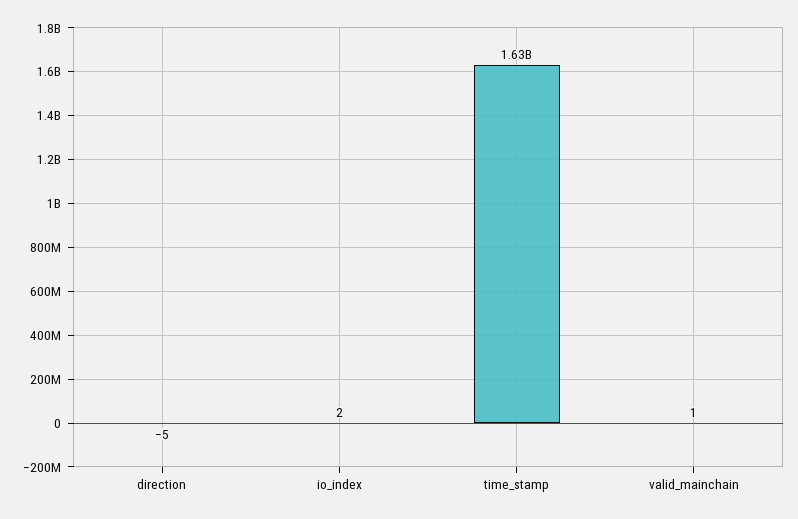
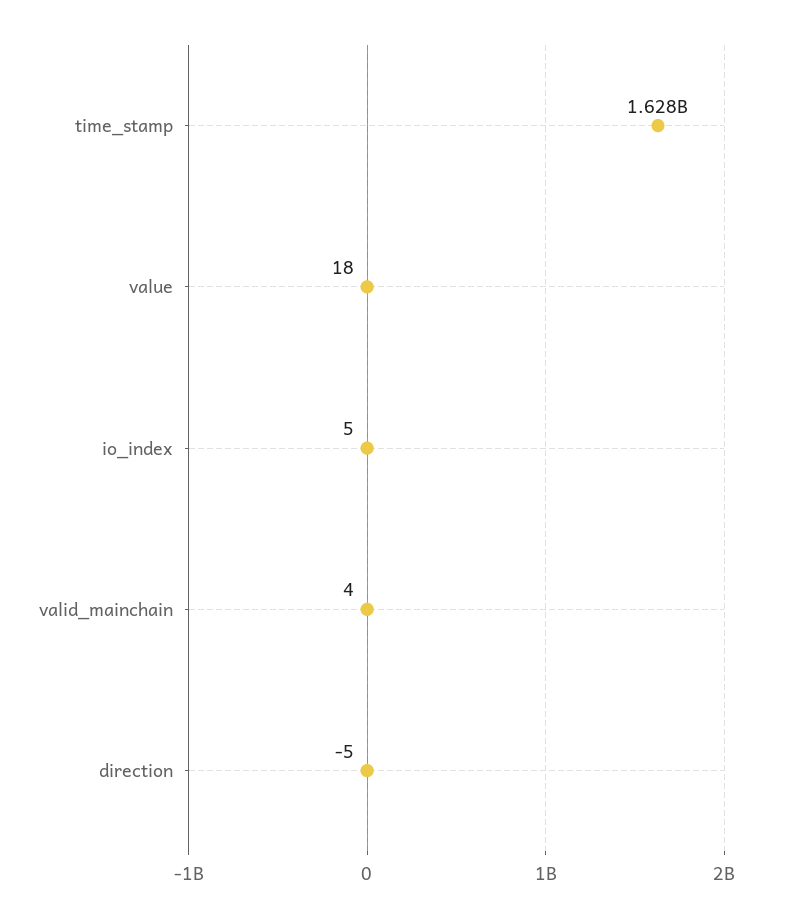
io_index: 2 -> 5
valid_mainchain: 1 -> 4
value: none -> 18

